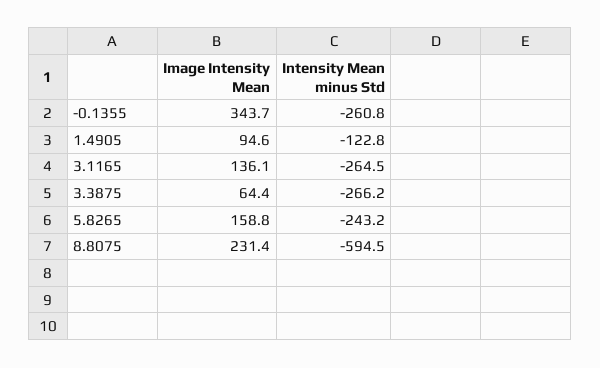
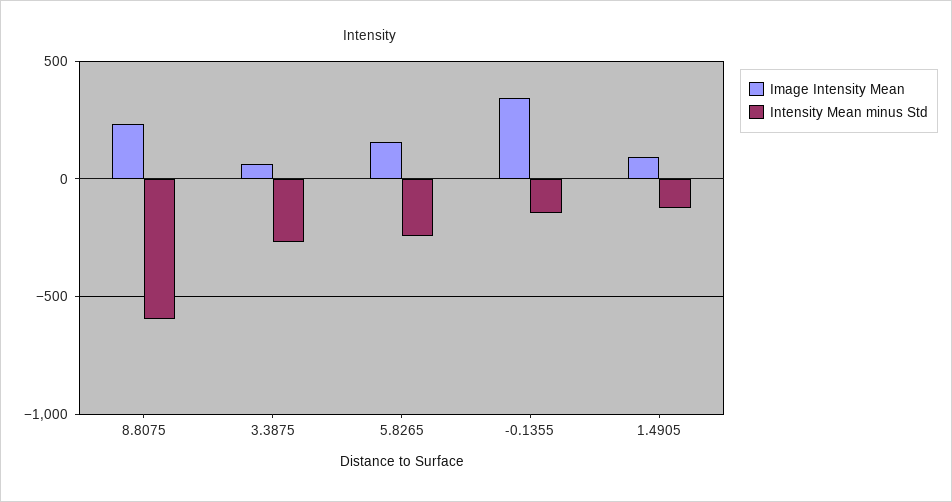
Intensity Mean minus Std, -0.1355: -260.8 -> -150
Image Intensity Mean, 3.1165: 136.1 -> none
Intensity Mean minus Std, 3.1165: -264.5 -> none

